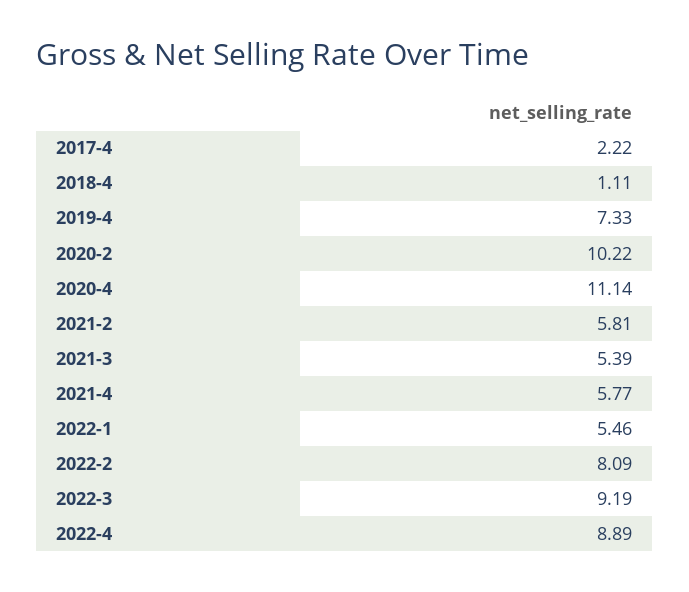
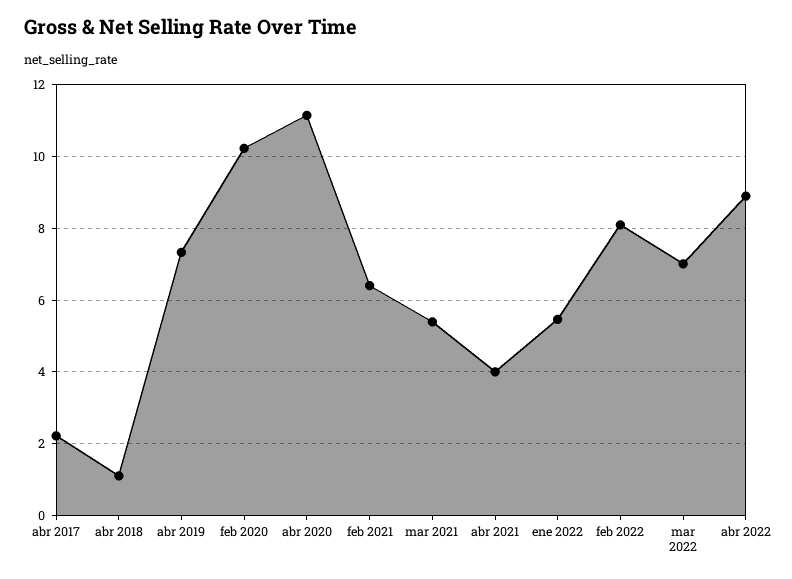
2021-2: 5.81 -> 6.4
2021-4: 5.77 -> 4
2022-3: 9.19 -> 7

